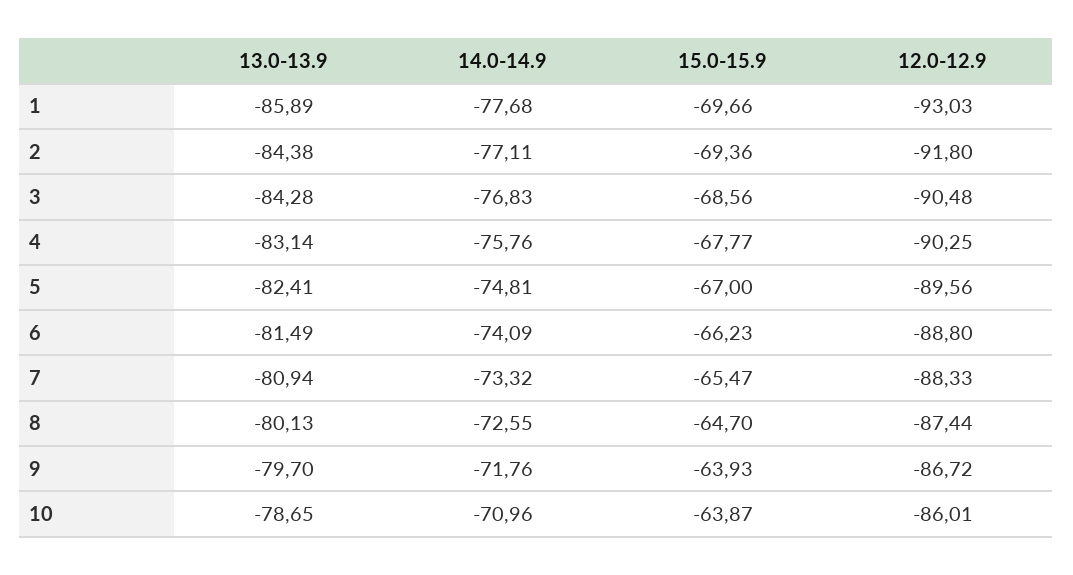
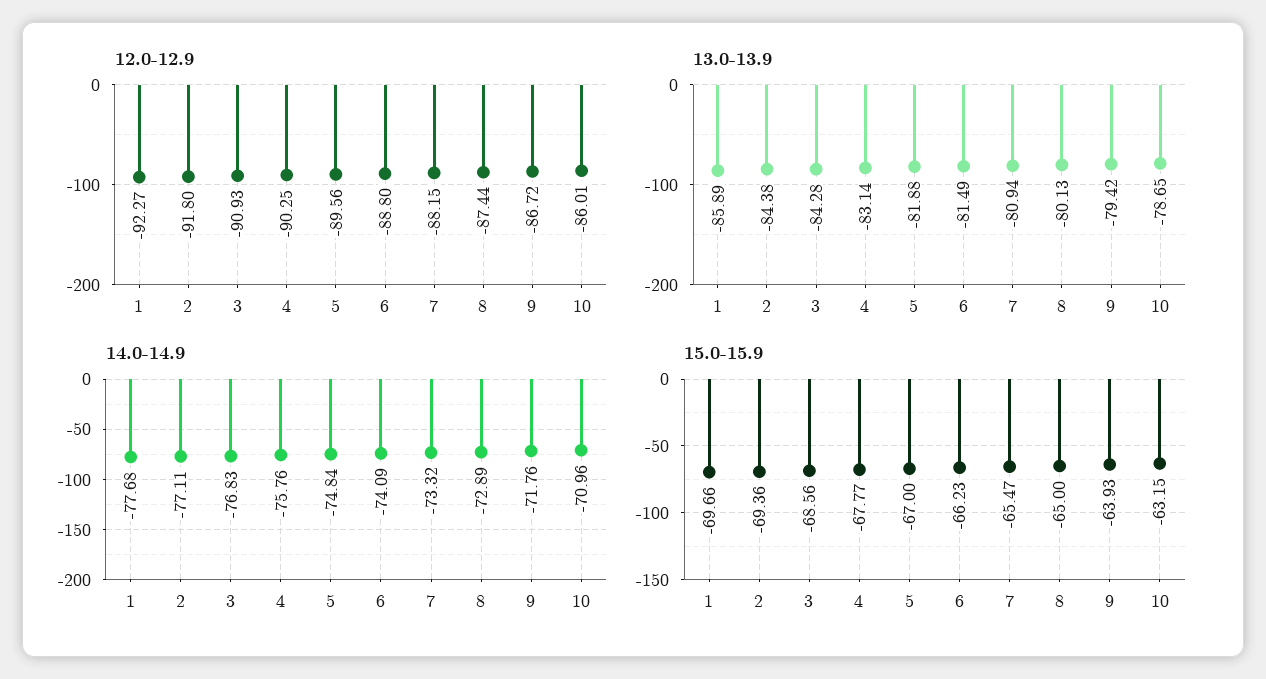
12.0-12.9, 1: -93.03 -> -92.27
12.0-12.9, 3: -90.48 -> -90.93
13.0-13.9, 5: -82.41 -> -81.88
14.0-14.9, 5: -74.81 -> -74.84
12.0-12.9, 7: -88.33 -> -88.15
14.0-14.9, 8: -72.55 -> -72.89
15.0-15.9, 8: -64.7 -> -65
13.0-13.9, 9: -79.7 -> -79.42
15.0-15.9, 10: -63.87 -> -63.15

